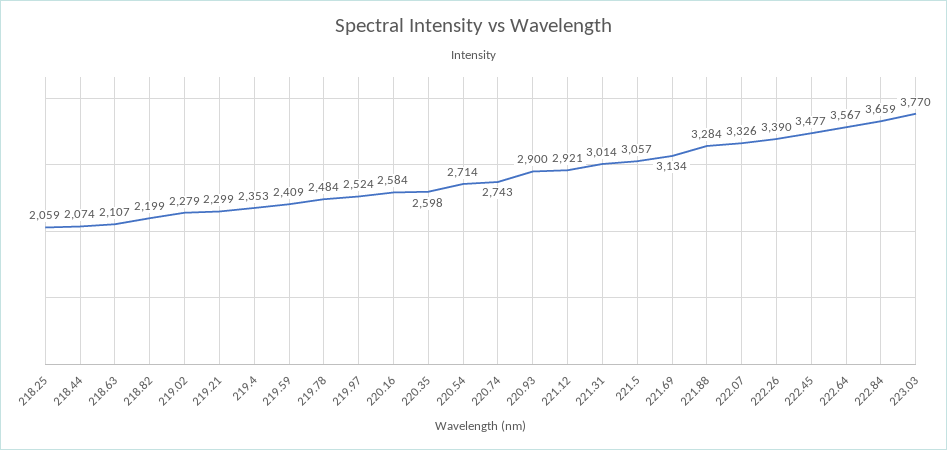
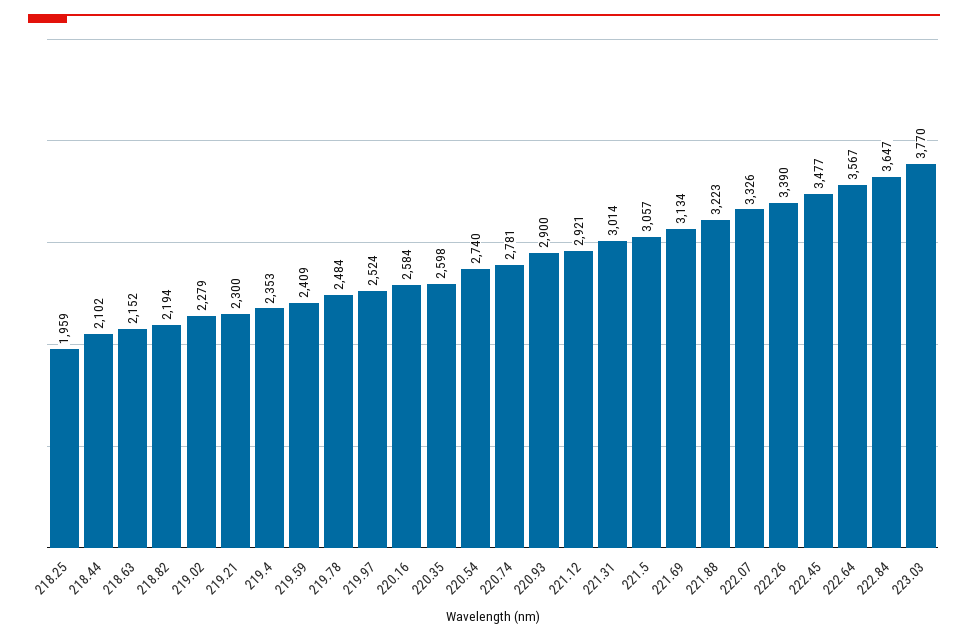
218.25: 2059 -> 1959
218.44: 2074 -> 2102
218.63: 2107 -> 2152
218.82: 2199 -> 2194
219.21: 2299 -> 2300
220.54: 2714 -> 2740
220.74: 2743 -> 2781
221.88: 3284 -> 3223
222.84: 3659 -> 3647

